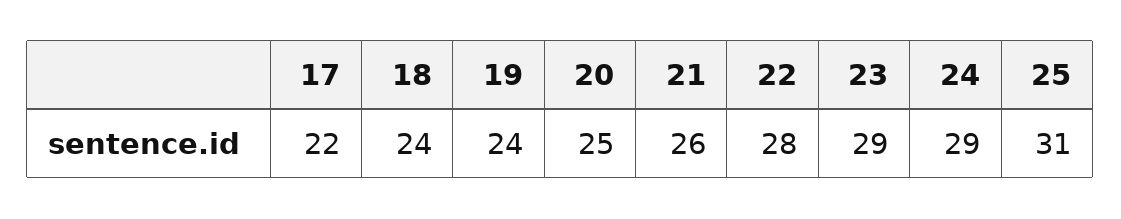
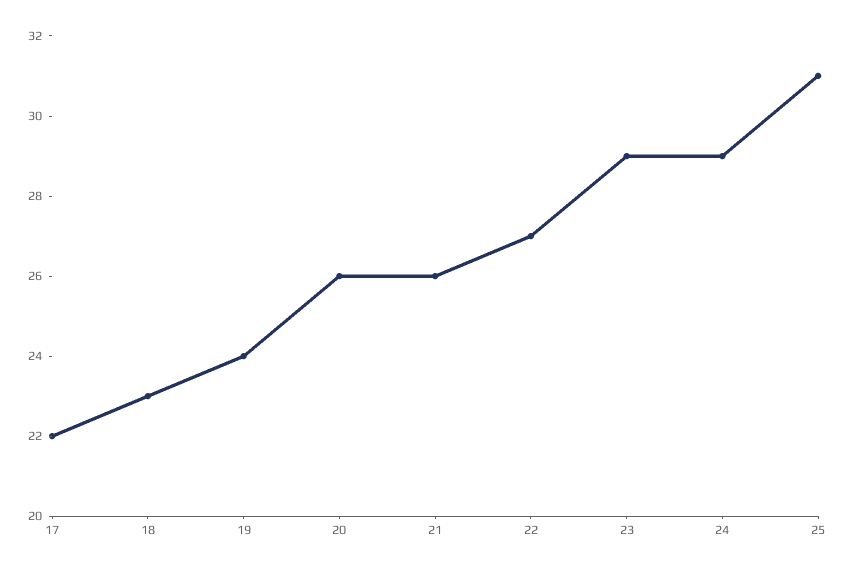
18: 24 -> 23
20: 25 -> 26
22: 28 -> 27

